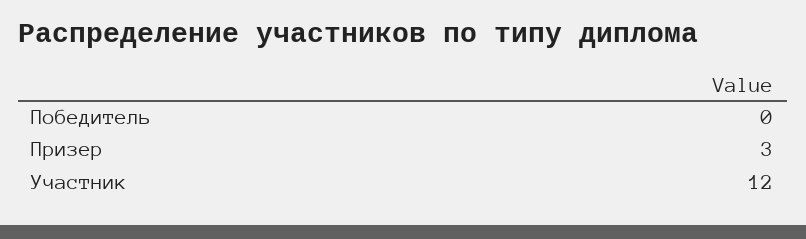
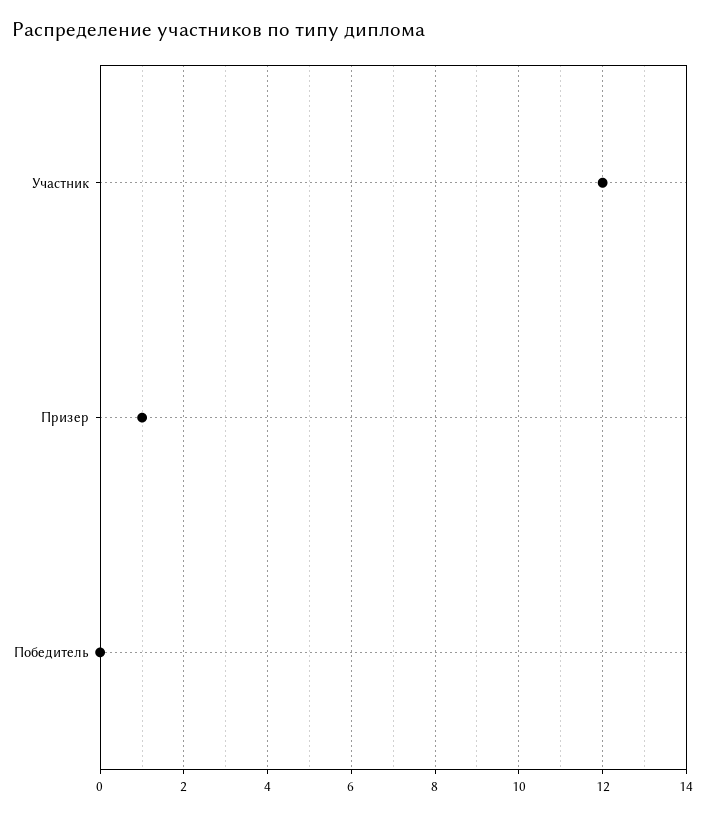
Призер: 3 -> 1

